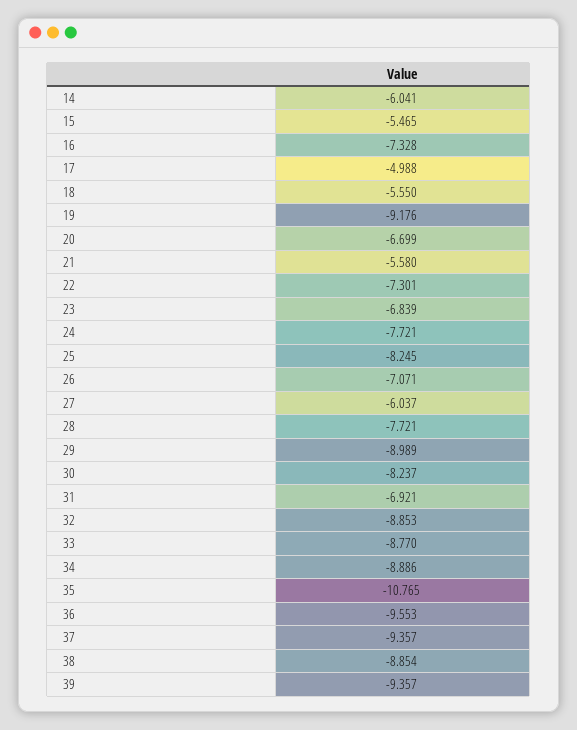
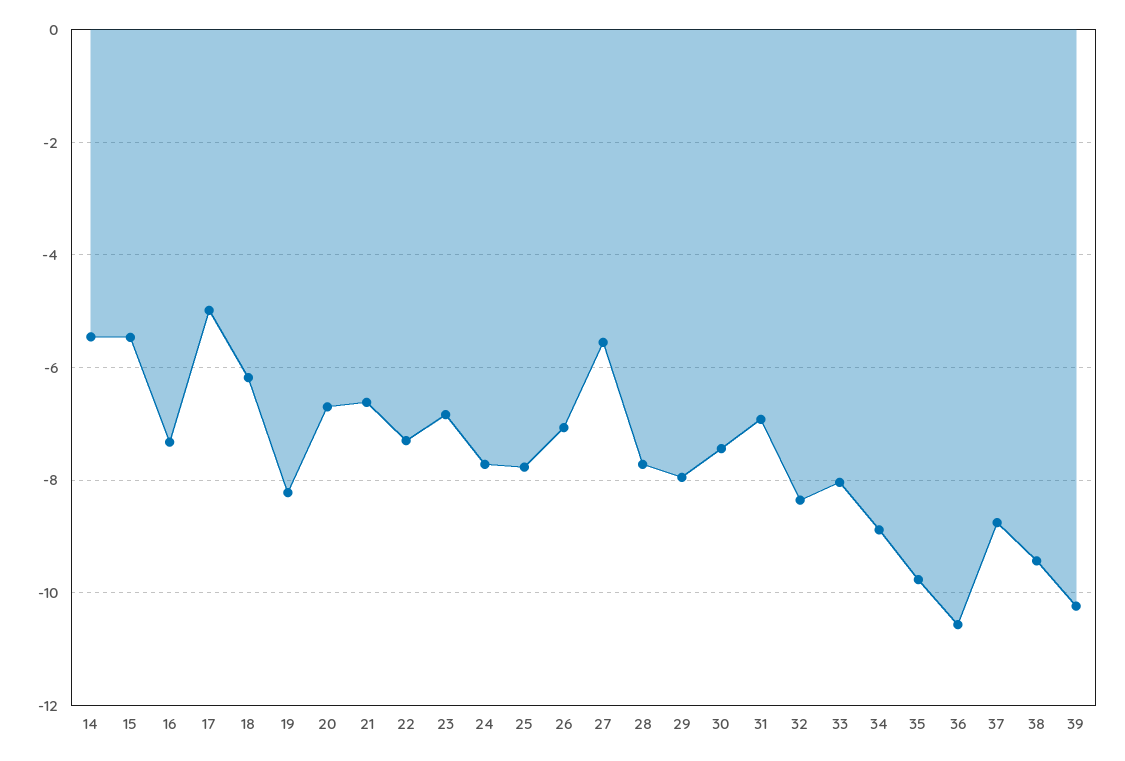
14: -6.041 -> -5.4
18: -5.55 -> -6.2
19: -9.176 -> -8.2
21: -5.58 -> -6.6
25: -8.245 -> -7.8
27: -6.037 -> -5.6
29: -8.989 -> -8
30: -8.237 -> -7.4
32: -8.853 -> -8.4
33: -8.77 -> -8
35: -10.765 -> -9.8
36: -9.553 -> -10.6
37: -9.357 -> -8.8
38: -8.854 -> -9.4
39: -9.357 -> -10.2

